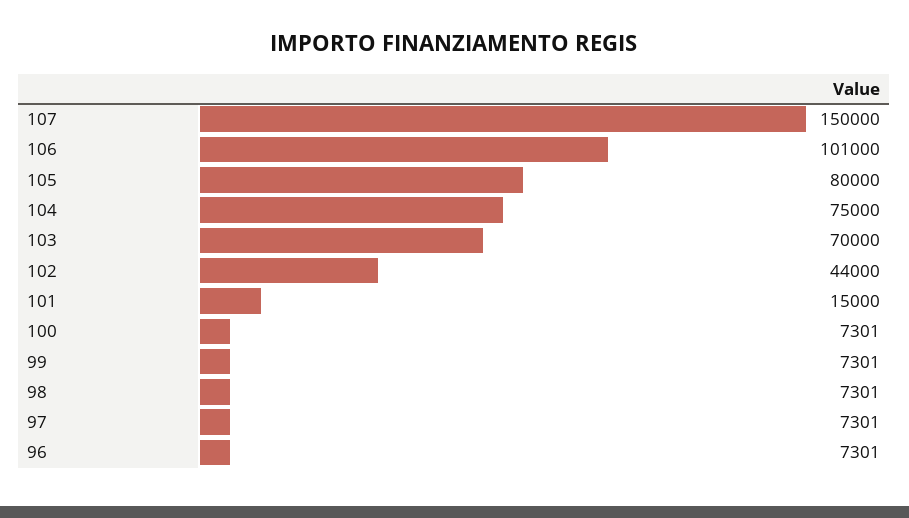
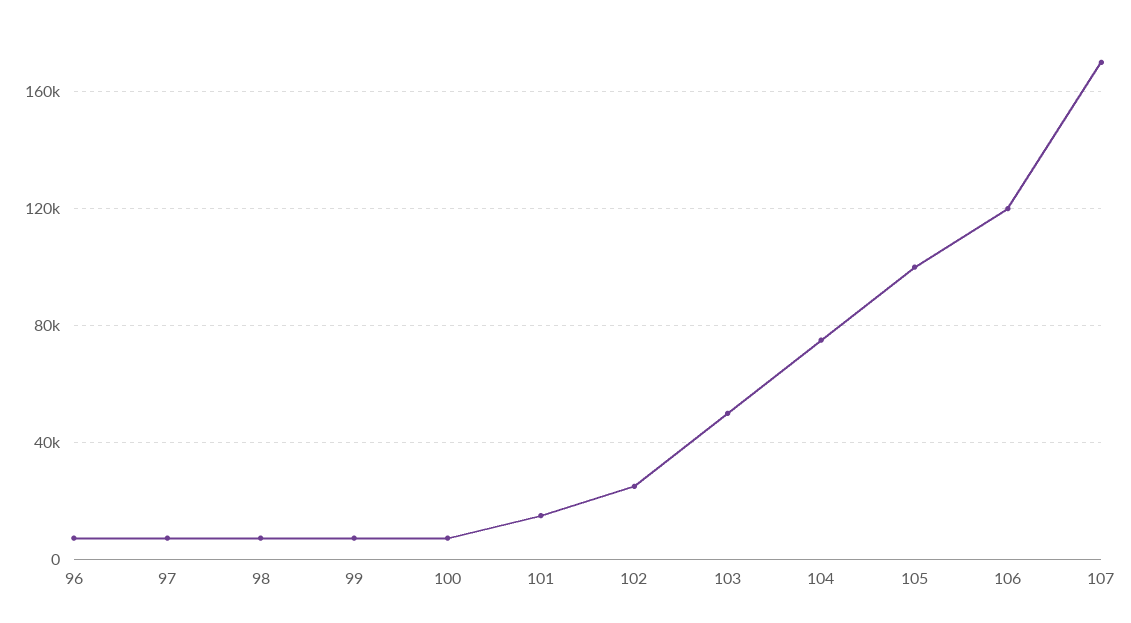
107: 150000 -> 170000
106: 101000 -> 120000
105: 80000 -> 100000
103: 70000 -> 50000
102: 44000 -> 25000

